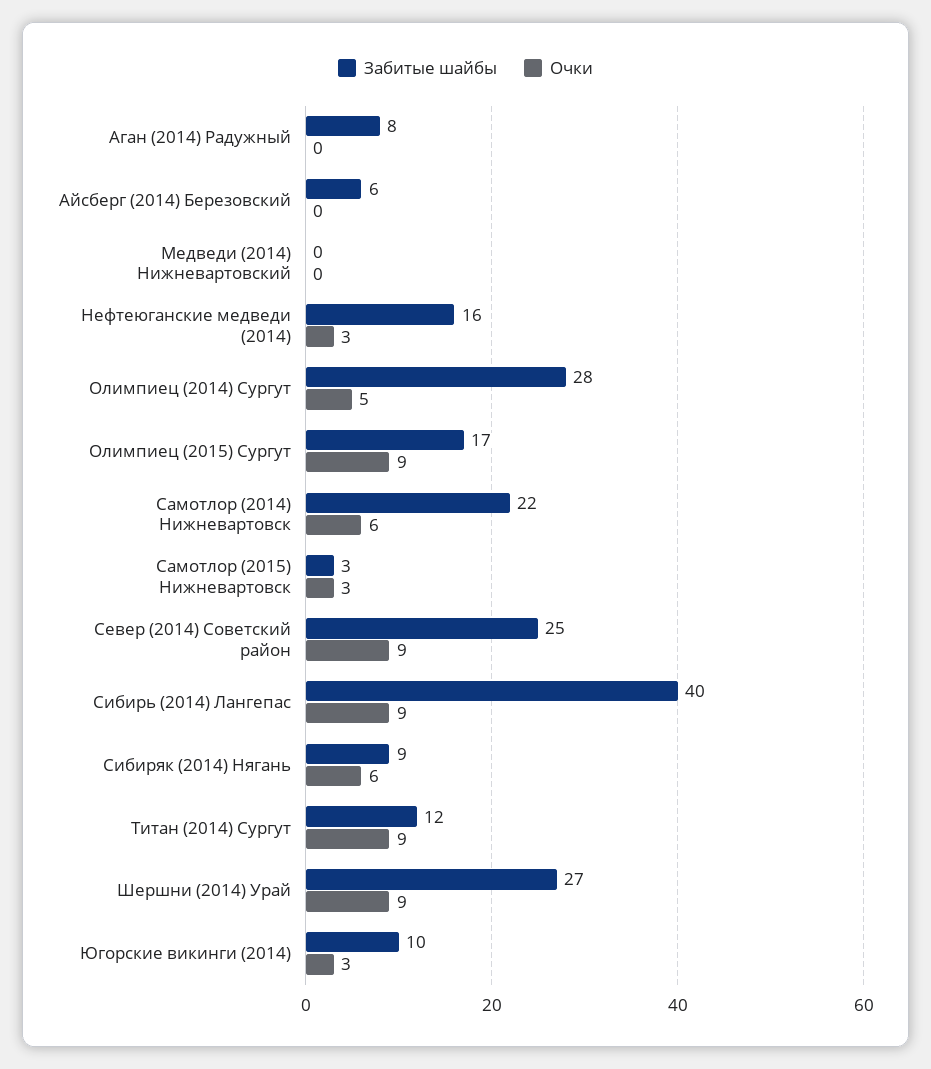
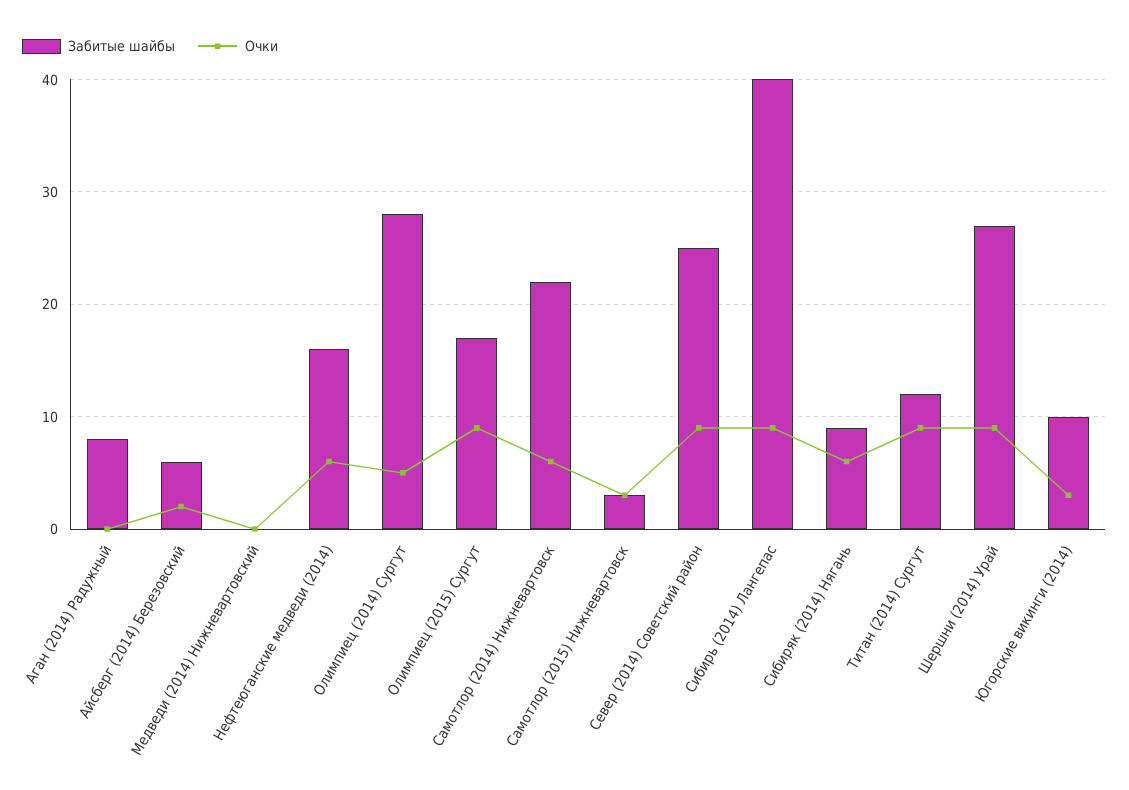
Очки, Айсберг (2014) Березовский: 0 -> 2
Очки, Нефтеюганские медведи (2014): 3 -> 6

